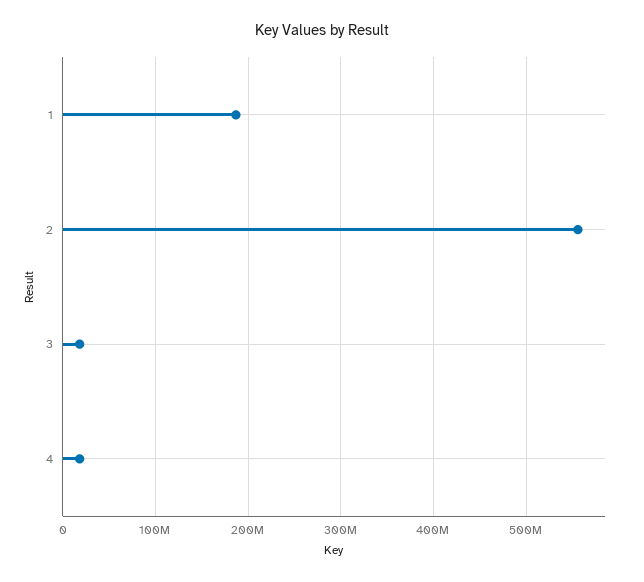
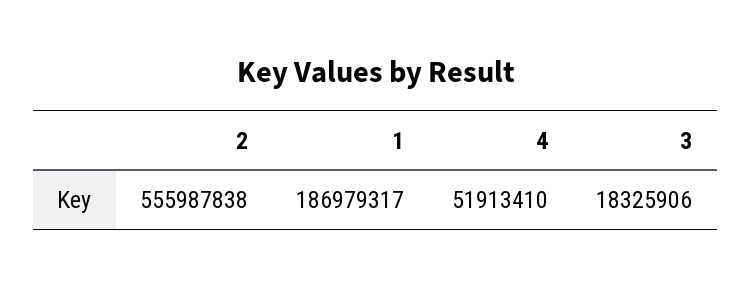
4: 20000000 -> 51913410

